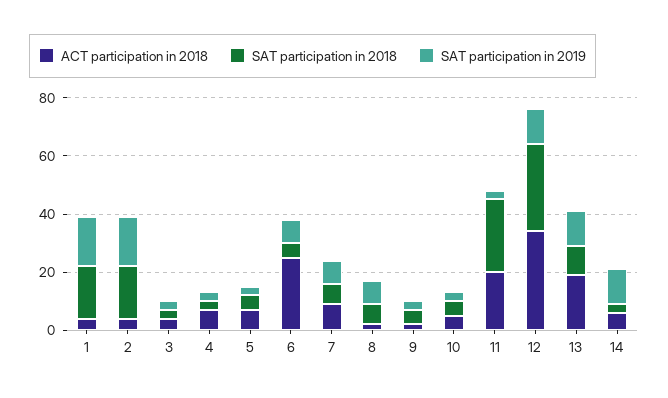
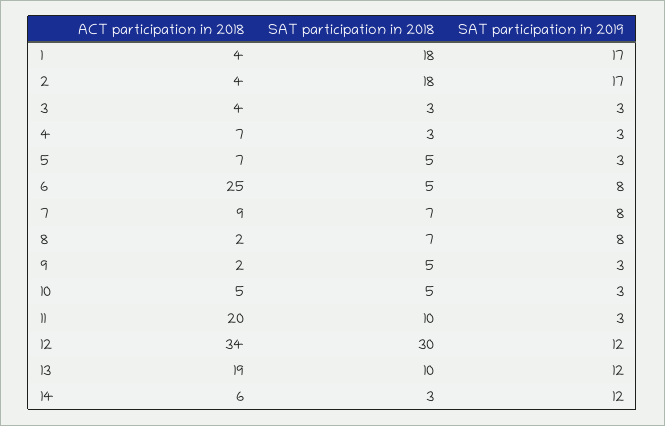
SAT participation in 2018, 11: 25 -> 10

